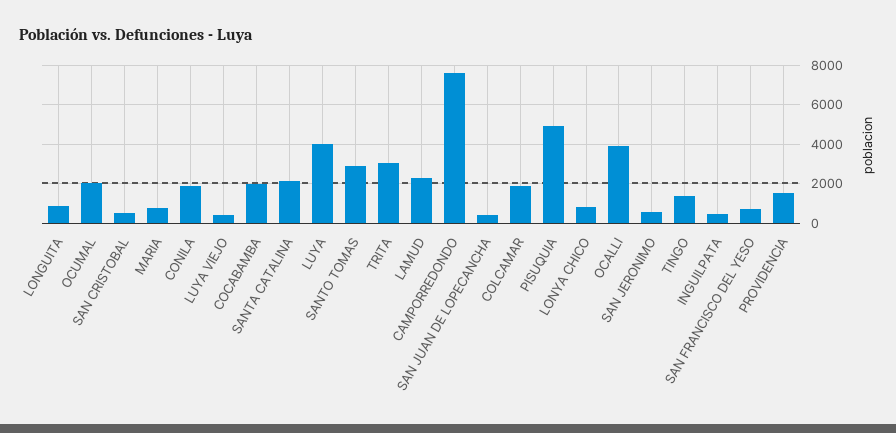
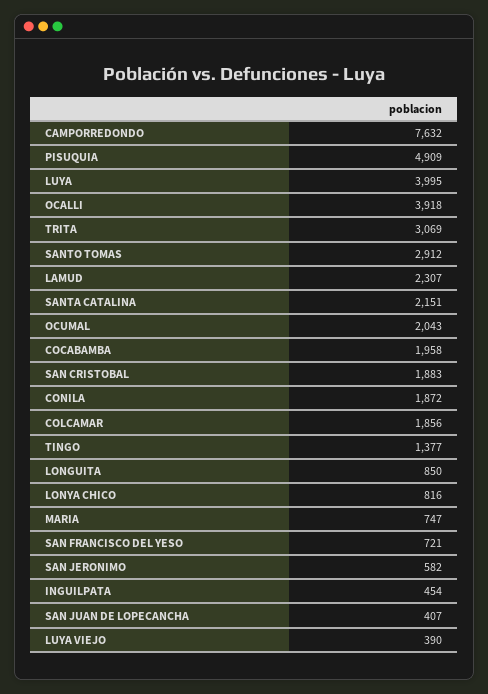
SAN CRISTOBAL: 500 -> 1883
PROVIDENCIA: 1500 -> none

